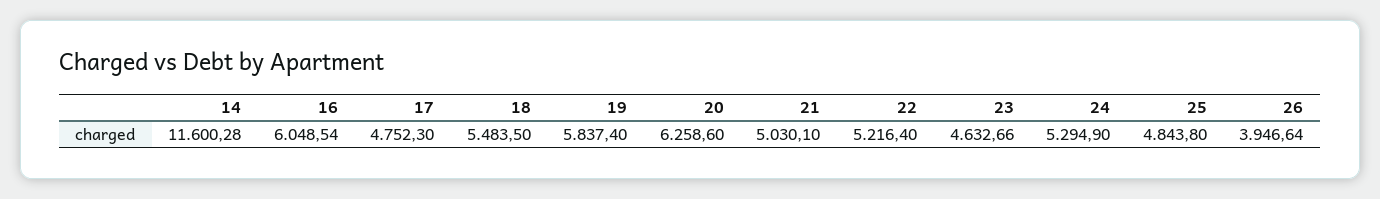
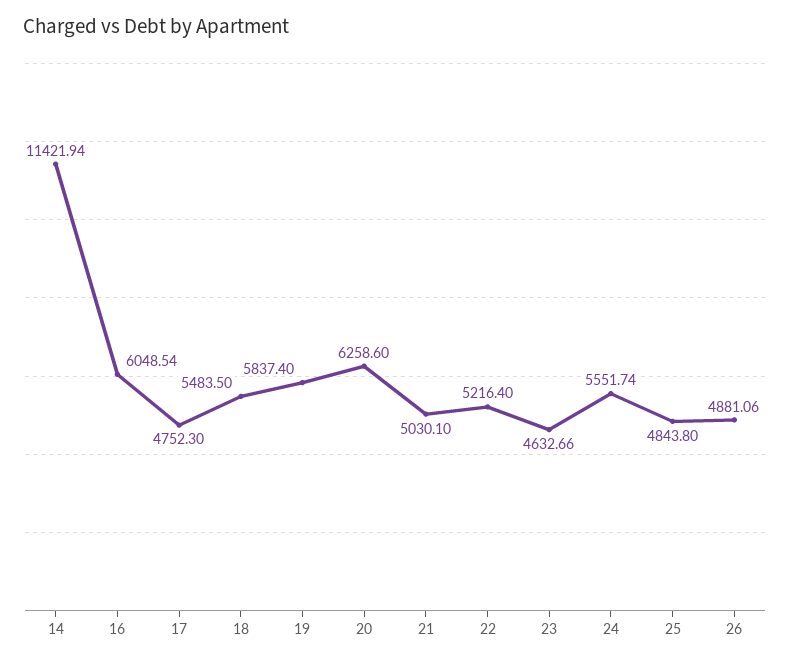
14: 11600.28 -> 11421.94
24: 5294.9 -> 5551.74
26: 3946.64 -> 4881.06

